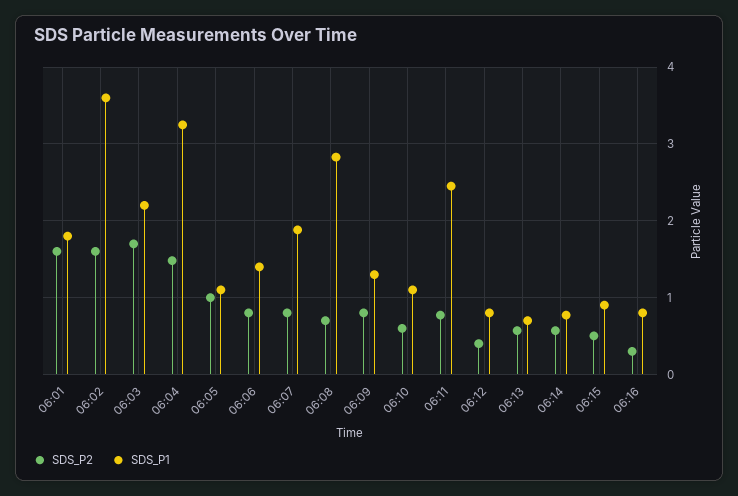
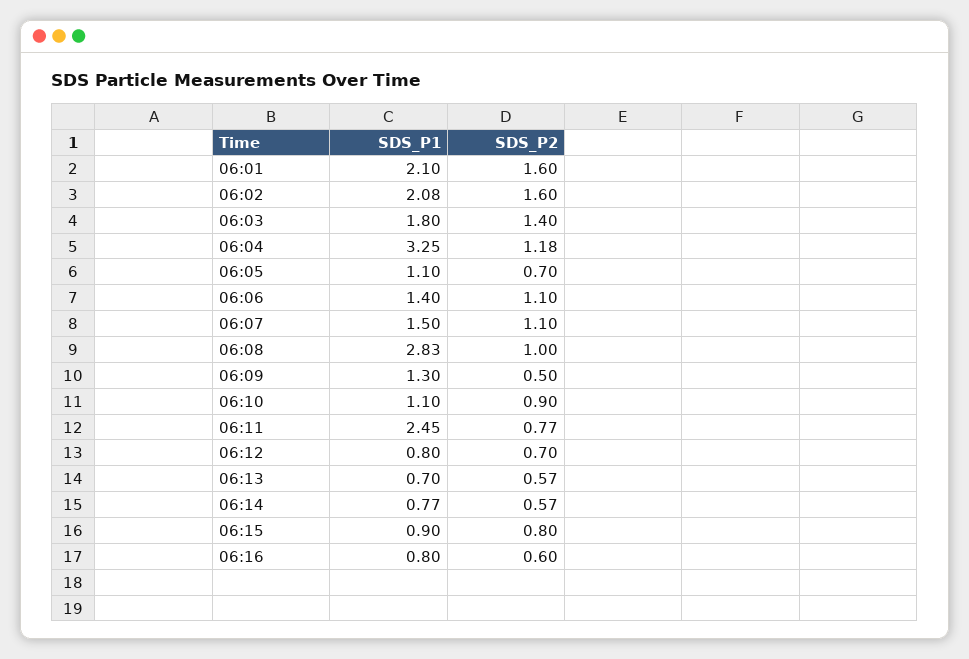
SDS_P1, 06:01: 1.8 -> 2.1
SDS_P1, 06:02: 3.6 -> 2.08
SDS_P2, 06:03: 1.7 -> 1.4
SDS_P1, 06:03: 2.2 -> 1.8
SDS_P2, 06:04: 1.5 -> 1.18
SDS_P2, 06:05: 1 -> 0.7
SDS_P2, 06:06: 0.8 -> 1.1
SDS_P2, 06:07: 0.8 -> 1.1
SDS_P1, 06:07: 1.9 -> 1.5
SDS_P2, 06:08: 0.7 -> 1
SDS_P2, 06:09: 0.8 -> 0.5
SDS_P2, 06:10: 0.6 -> 0.9
SDS_P2, 06:12: 0.4 -> 0.7
SDS_P2, 06:15: 0.5 -> 0.8
SDS_P2, 06:16: 0.3 -> 0.6

